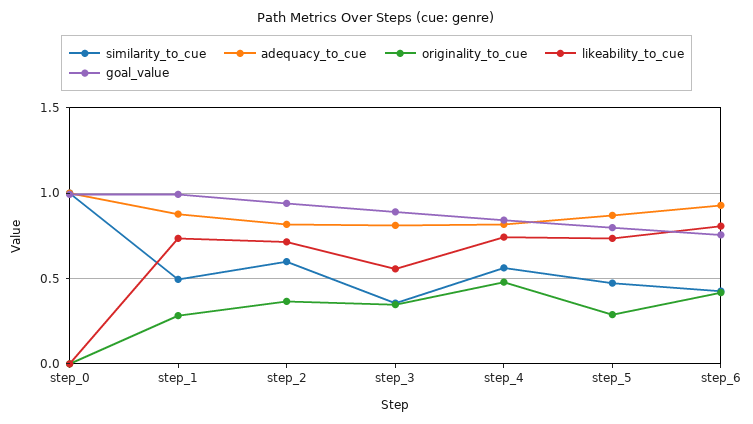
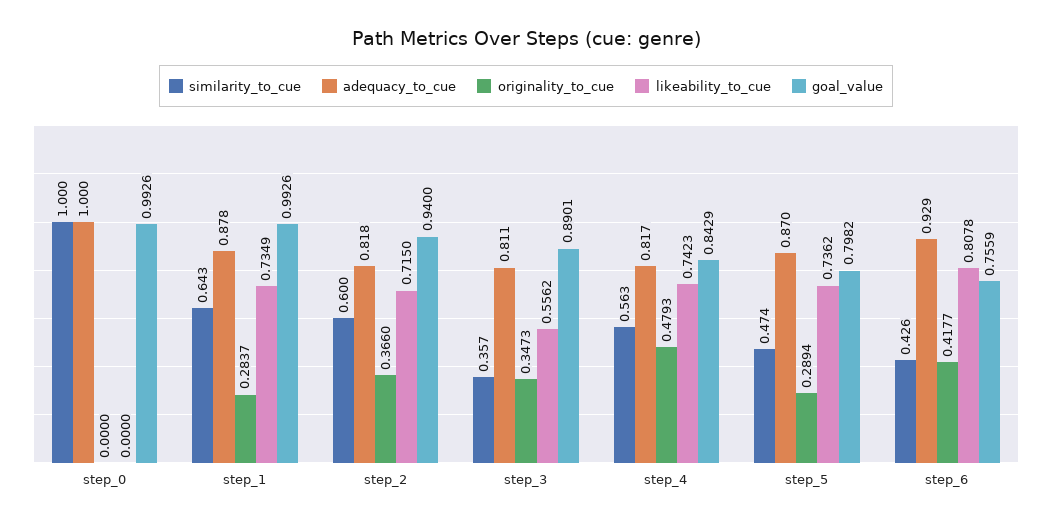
similarity_to_cue, step_1: 0.5 -> 0.643

